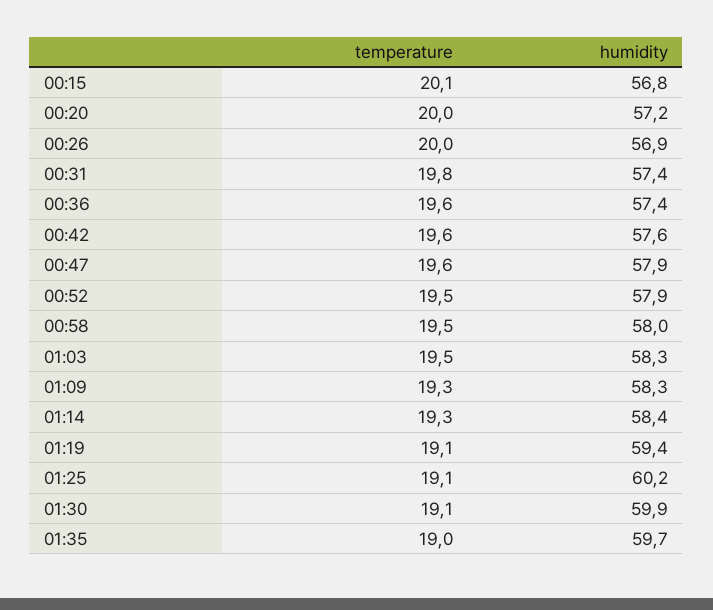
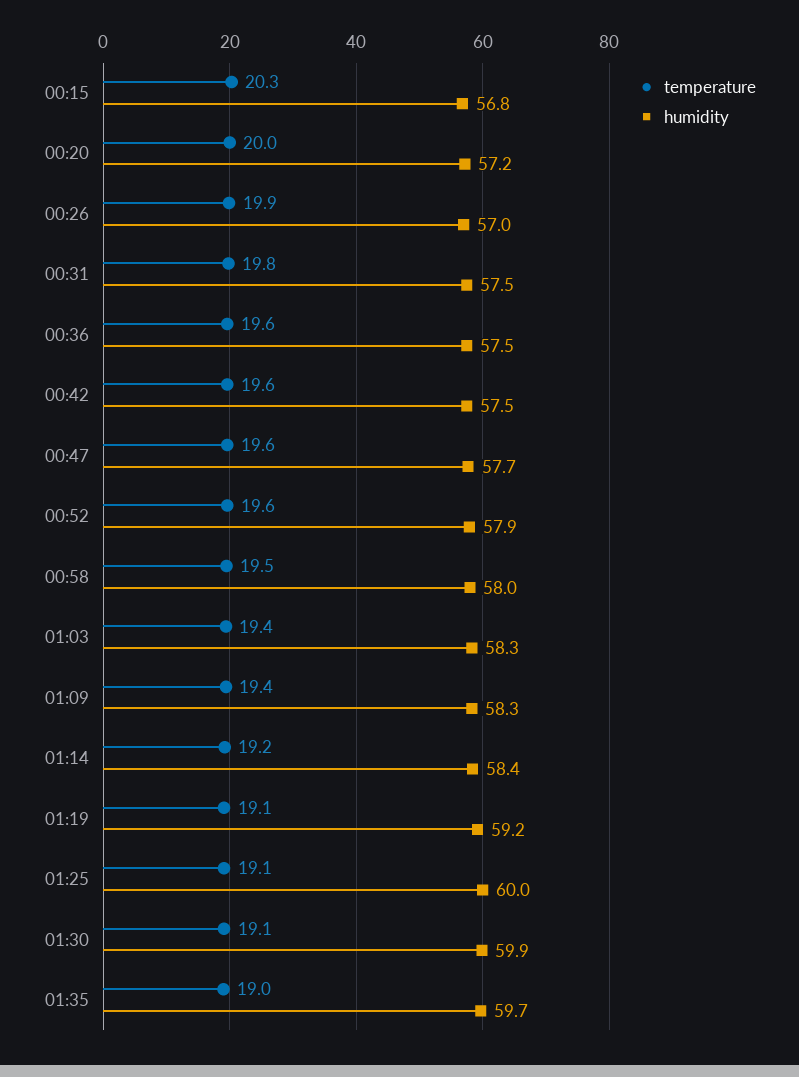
temperature, 00:15: 20.1 -> 20.3
temperature, 00:26: 20 -> 19.9
humidity, 00:26: 56.9 -> 57
humidity, 00:31: 57.4 -> 57.5
humidity, 00:36: 57.4 -> 57.5
humidity, 00:42: 57.6 -> 57.5
humidity, 00:47: 57.9 -> 57.7
temperature, 00:52: 19.5 -> 19.6
temperature, 01:03: 19.5 -> 19.4
temperature, 01:09: 19.3 -> 19.4
temperature, 01:14: 19.3 -> 19.2
humidity, 01:19: 59.4 -> 59.2
humidity, 01:25: 60.2 -> 60

